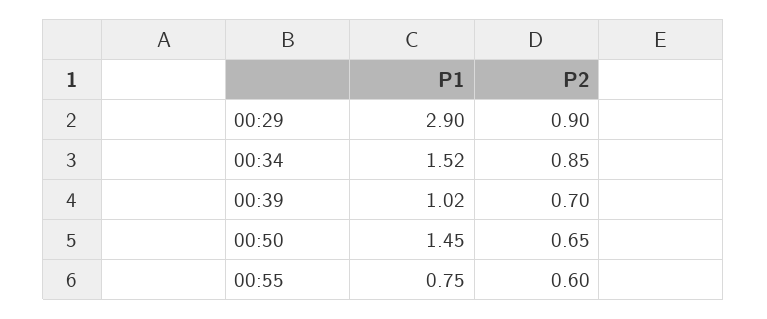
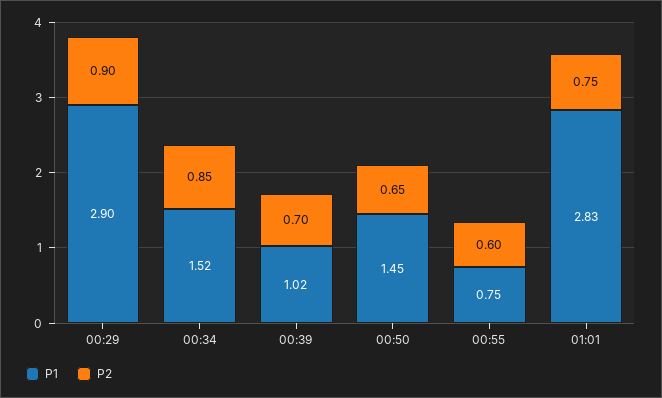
P1, 01:01: none -> 2.83
P2, 01:01: none -> 0.75

